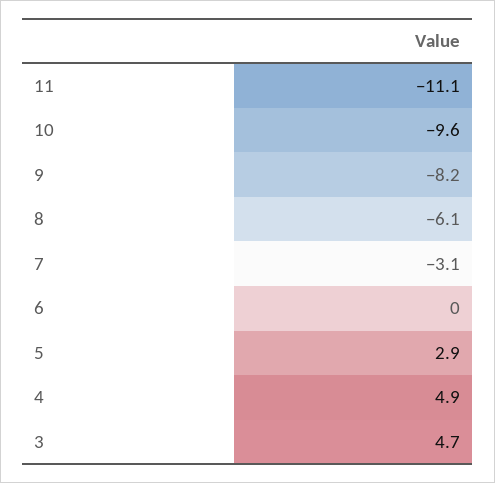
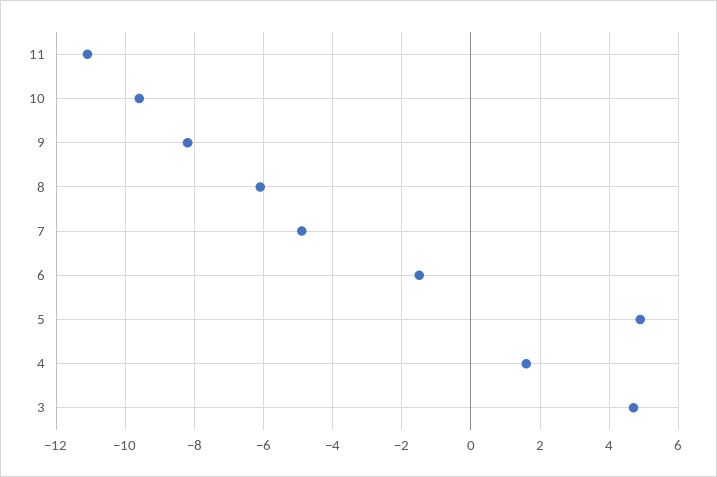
7: -3.1 -> -5
6: 0 -> -1.5
5: 2.9 -> 5
4: 4.9 -> 1.5

